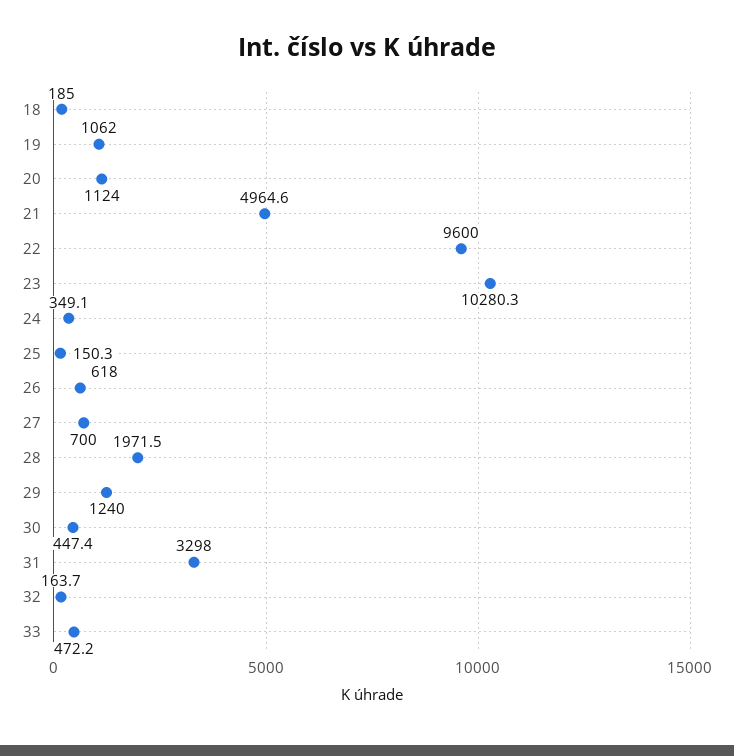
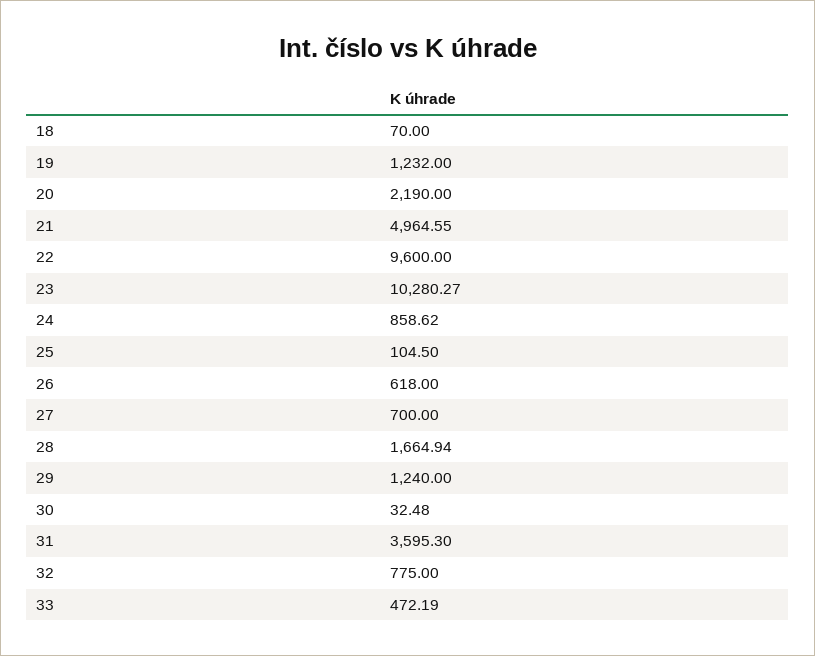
18: 185 -> 70
19: 1062 -> 1232
20: 1124 -> 2190
24: 349.1 -> 858.62
25: 150.3 -> 104.5
28: 1971.5 -> 1664.94
30: 447.4 -> 32.48
31: 3298 -> 3595.3
32: 163.7 -> 775

